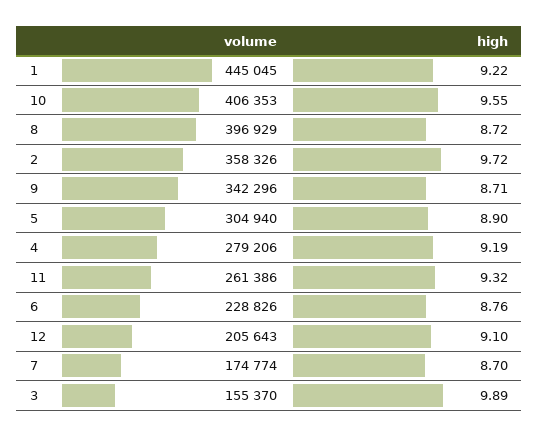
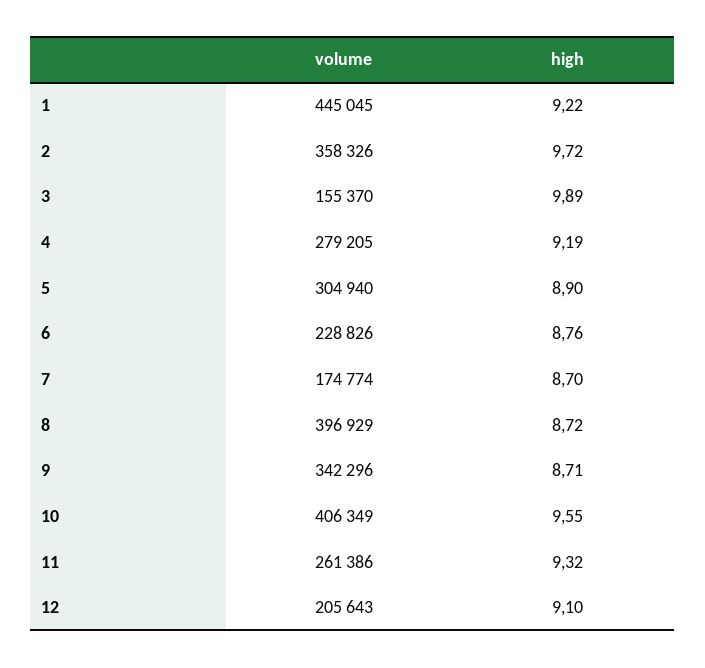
volume, 10: 406353 -> 406349
volume, 4: 279206 -> 279205

